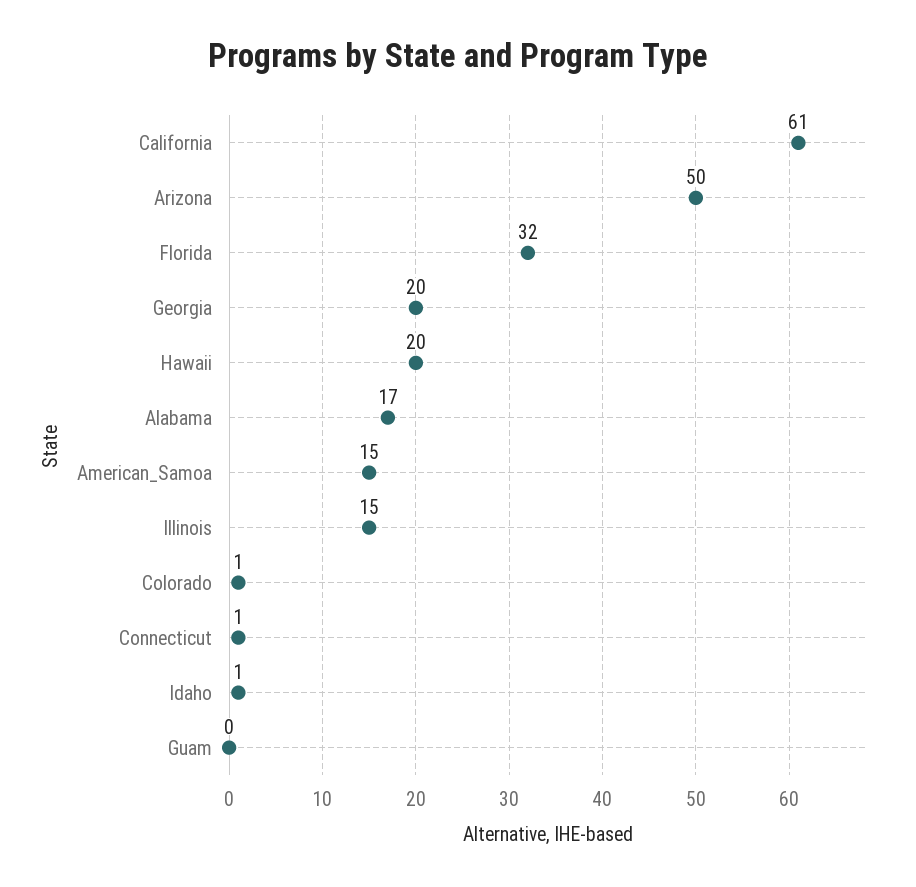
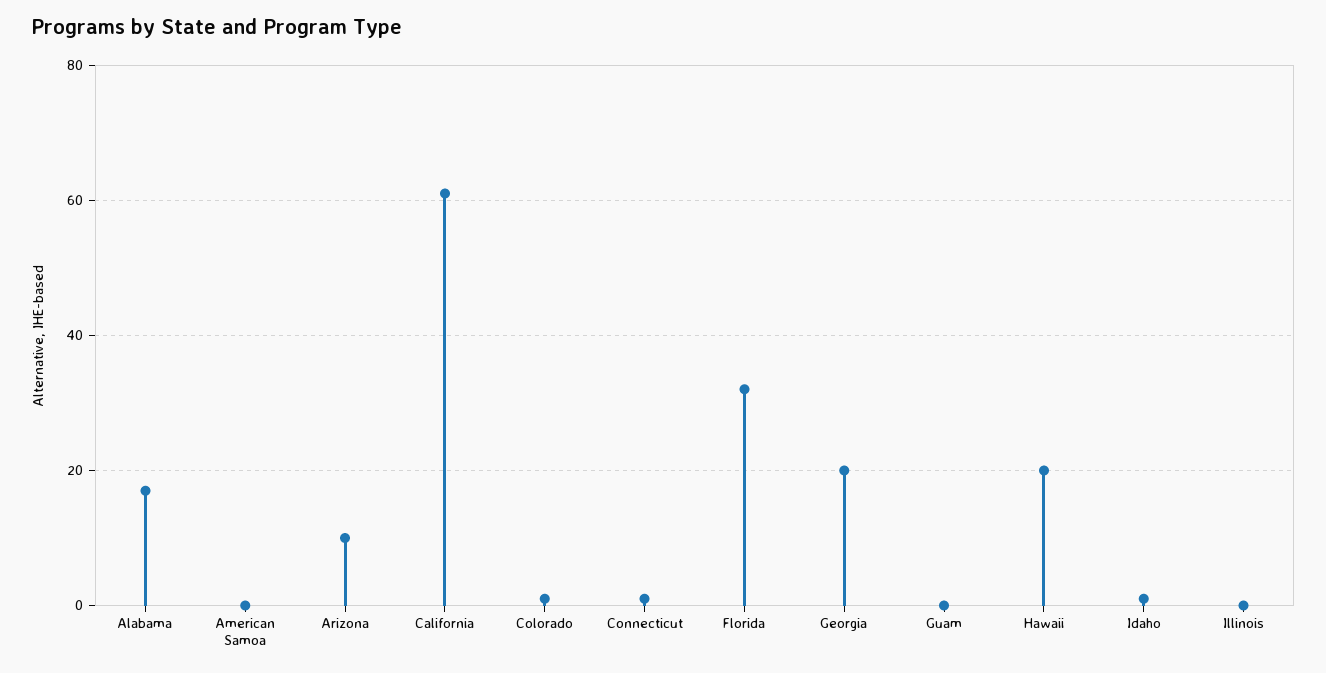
Arizona: 50 -> 10
American_Samoa: 15 -> 0
Illinois: 15 -> 0

